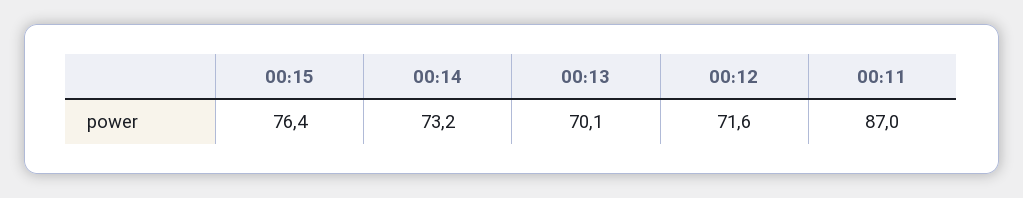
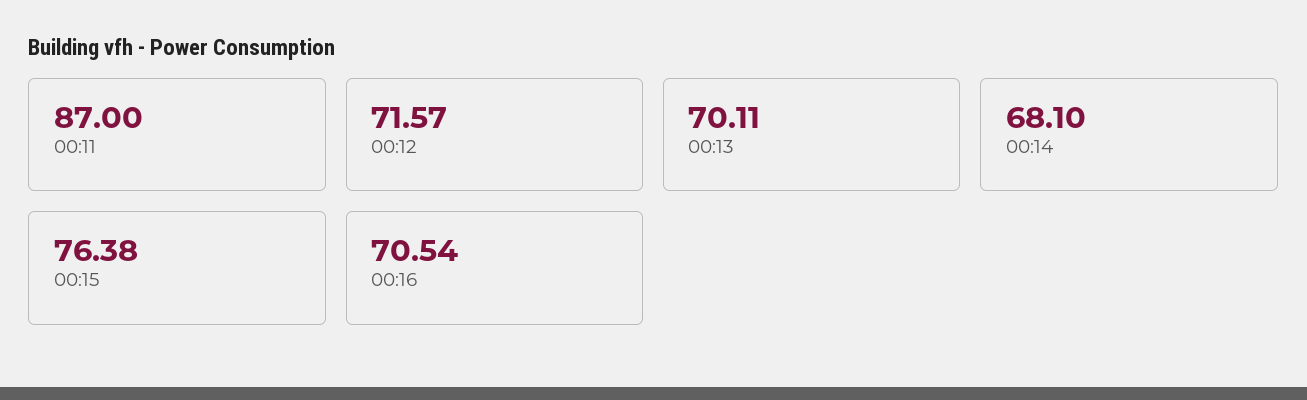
00:14: 73.2 -> 68.1
00:16: none -> 70.54

